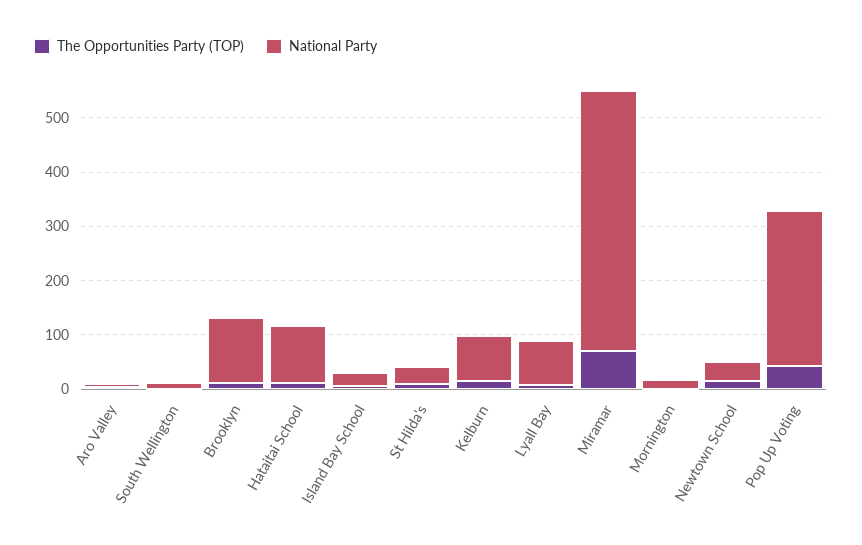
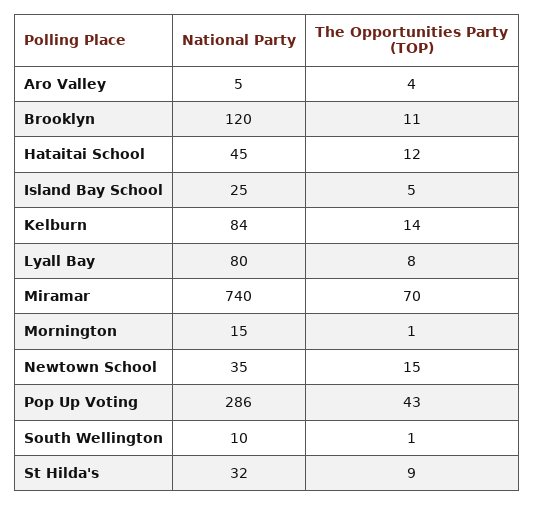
National Party, Hataitai School: 100 -> 45
National Party, Miramar: 480 -> 740

